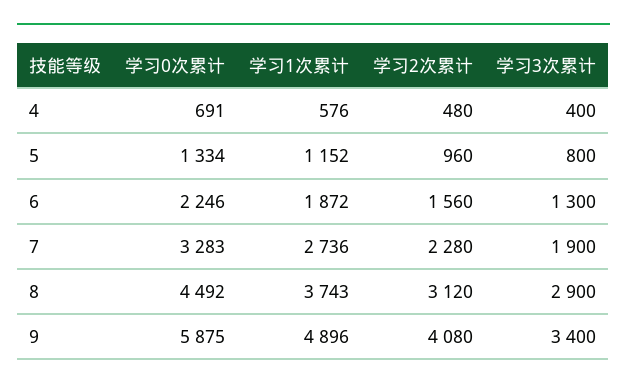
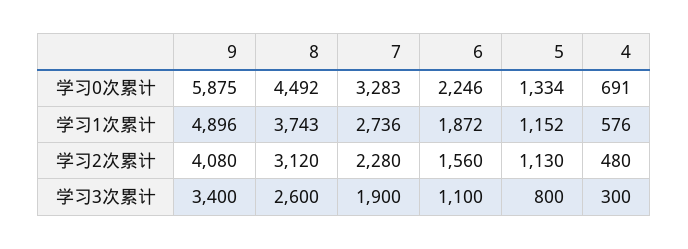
学习3次累计, 4: 400 -> 300
学习2次累计, 5: 960 -> 1130
学习3次累计, 6: 1300 -> 1100
学习3次累计, 8: 2900 -> 2600

